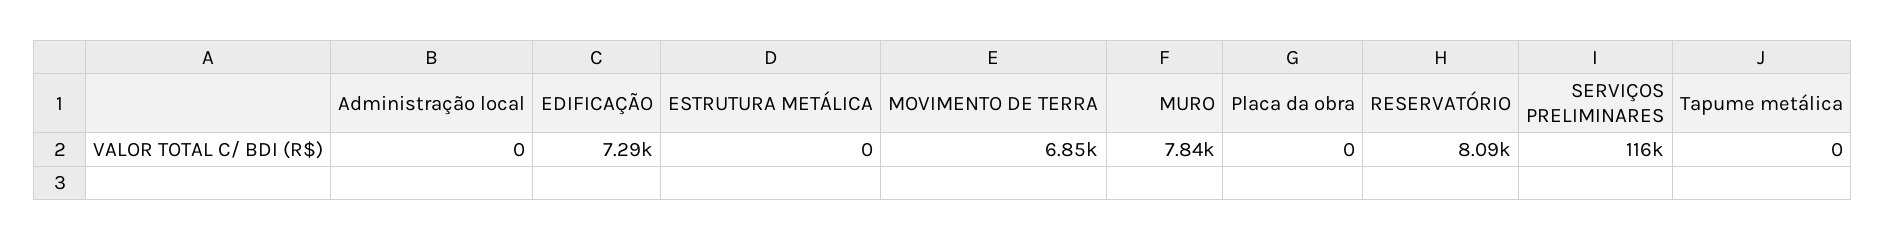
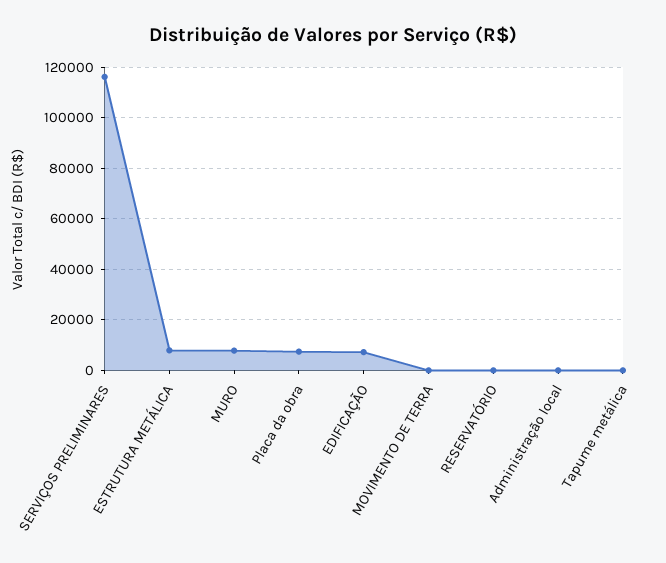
ESTRUTURA METÁLICA: 0 -> 7500
MOVIMENTO DE TERRA: 6850 -> 0
Placa da obra: 0 -> 7500
RESERVATÓRIO: 8090 -> 0

